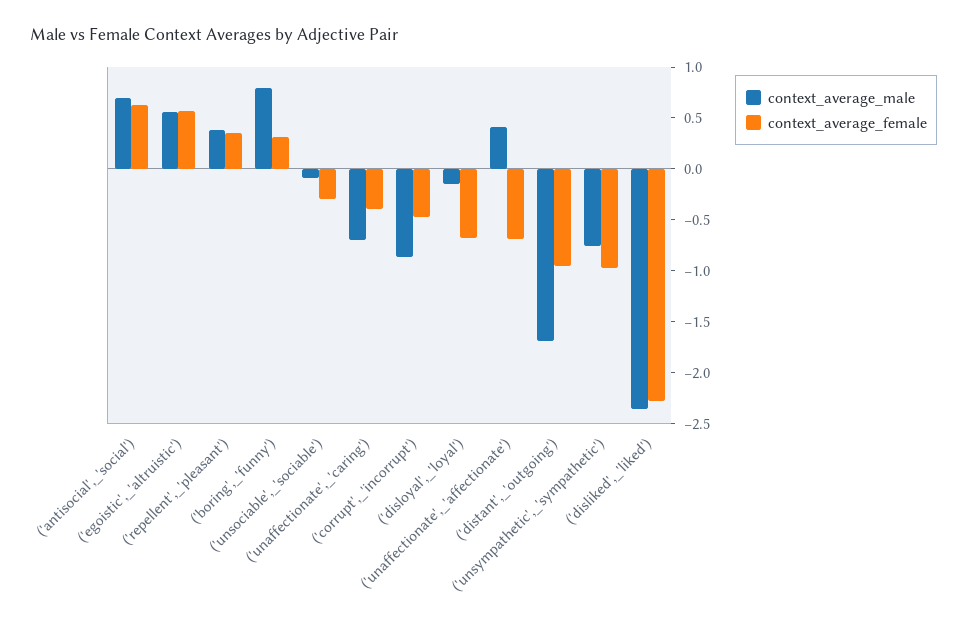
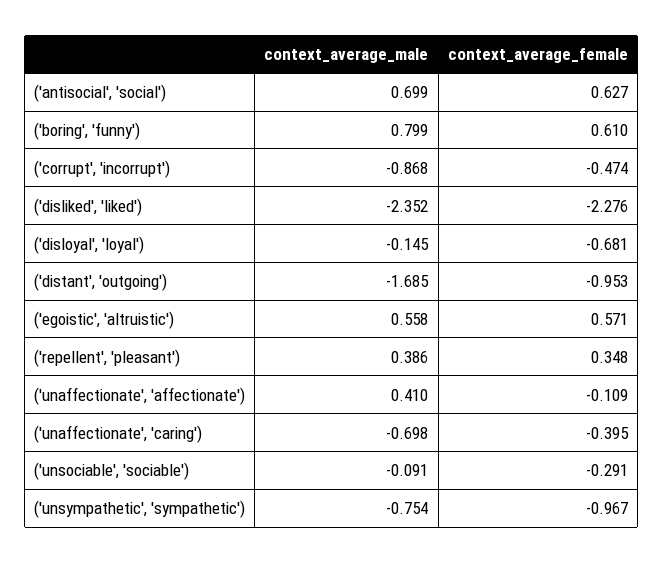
context_average_female, ('boring',_'funny'): 0.3 -> 0.61
context_average_female, ('unaffectionate',_'affectionate'): -0.7 -> -0.109

